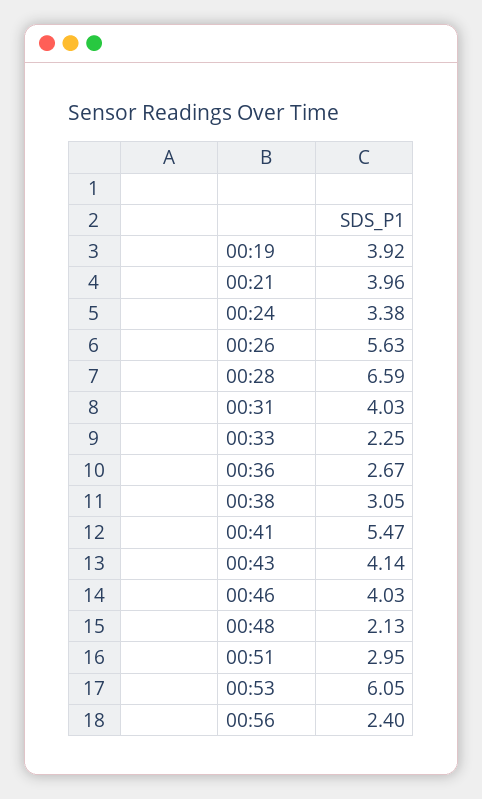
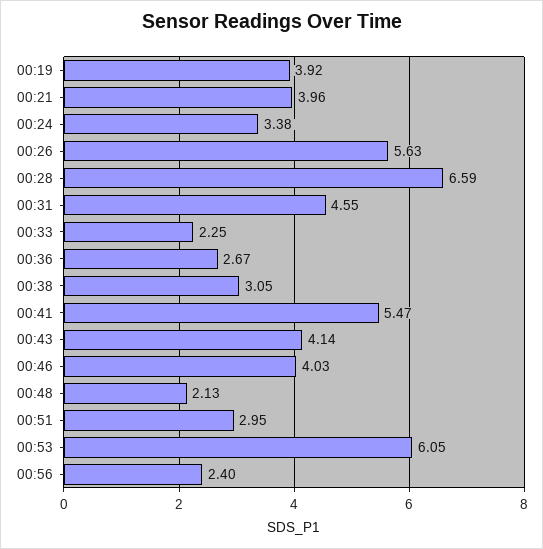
00:31: 4.03 -> 4.55

